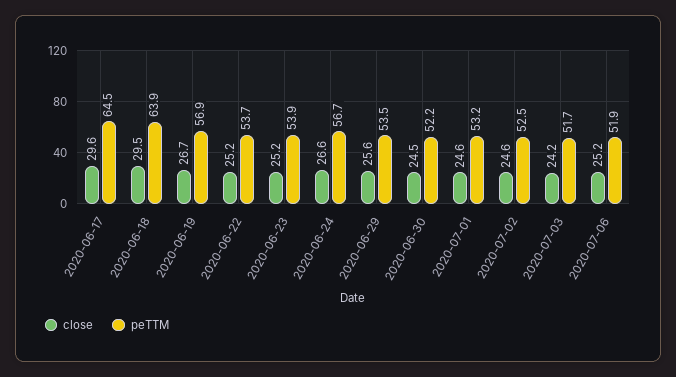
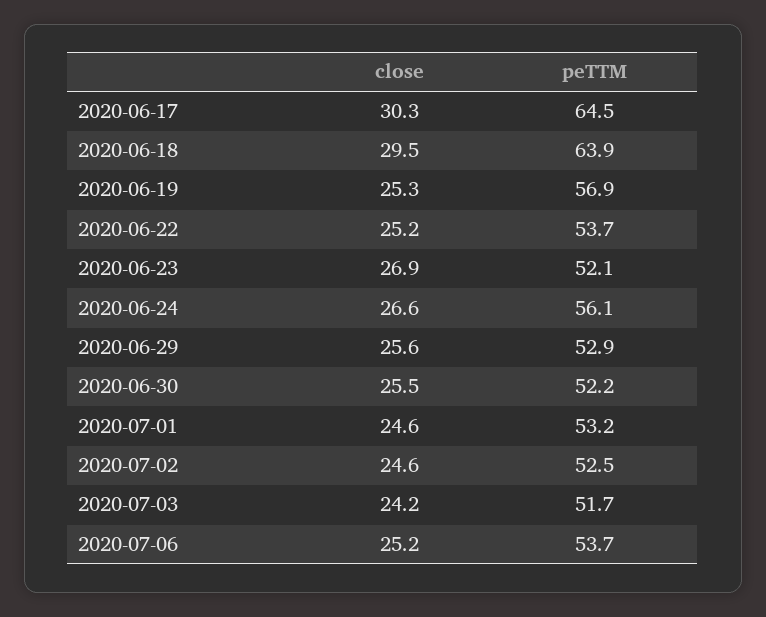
close, 2020-06-17: 29.6 -> 30.3
close, 2020-06-19: 26.7 -> 25.3
close, 2020-06-23: 25.2 -> 26.9
peTTM, 2020-06-23: 53.9 -> 52.1
peTTM, 2020-06-24: 56.7 -> 56.1
peTTM, 2020-06-29: 53.5 -> 52.9
close, 2020-06-30: 24.5 -> 25.5
peTTM, 2020-07-06: 51.9 -> 53.7

